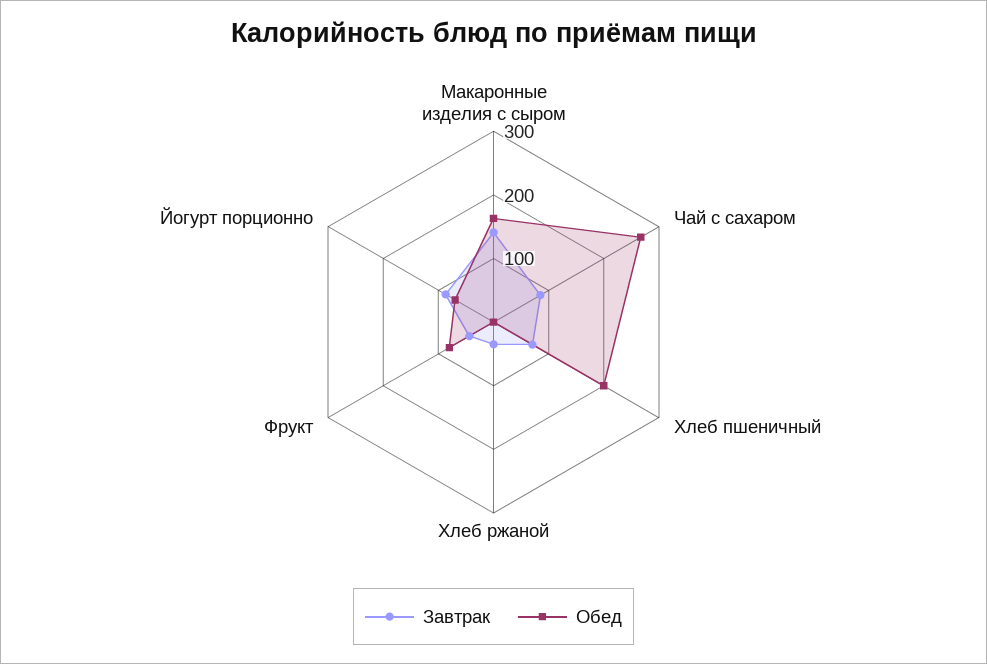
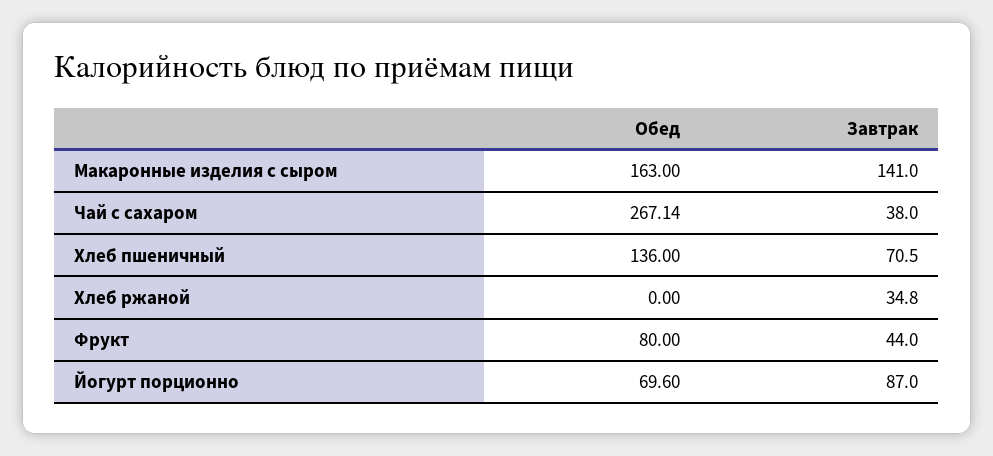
Завтрак, Чай с сахаром: 80 -> 38
Обед, Хлеб пшеничный: 200 -> 136

